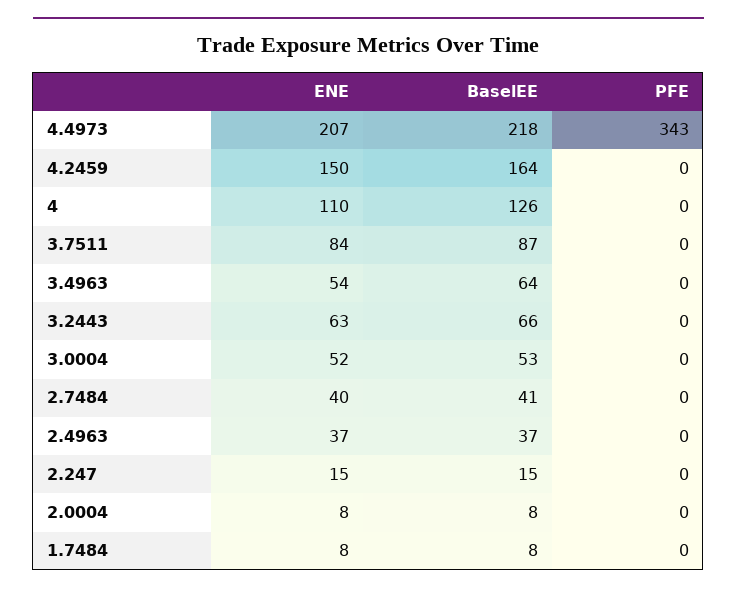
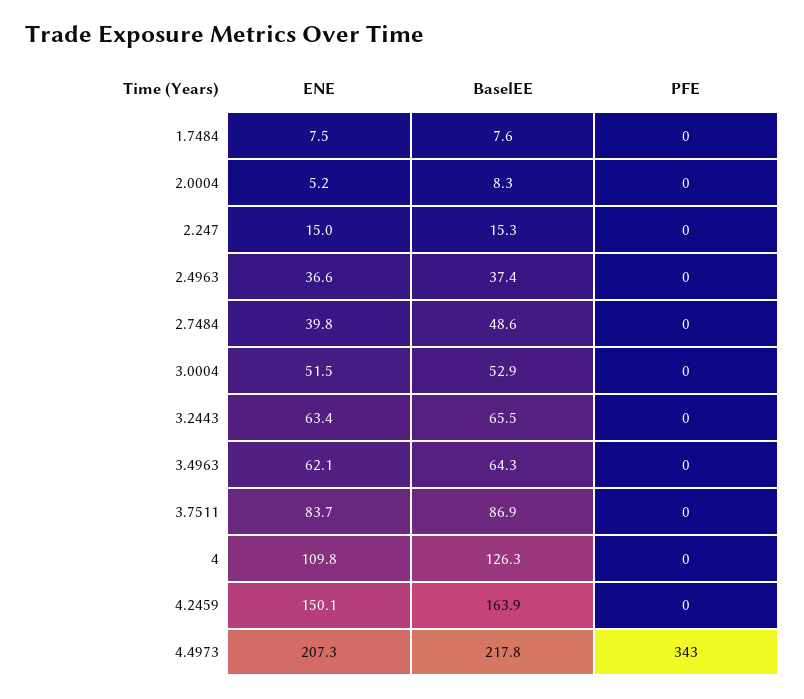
ENE, 3.4963: 54 -> 62.1
BaselEE, 2.7484: 41 -> 48.6
ENE, 2.0004: 8 -> 5.2

